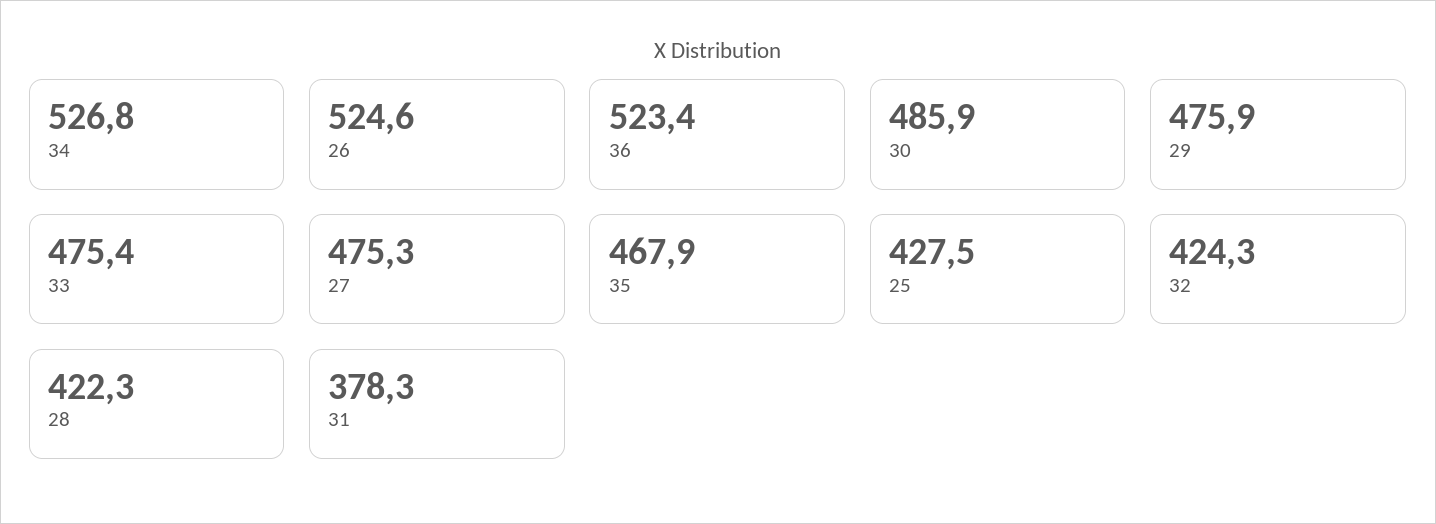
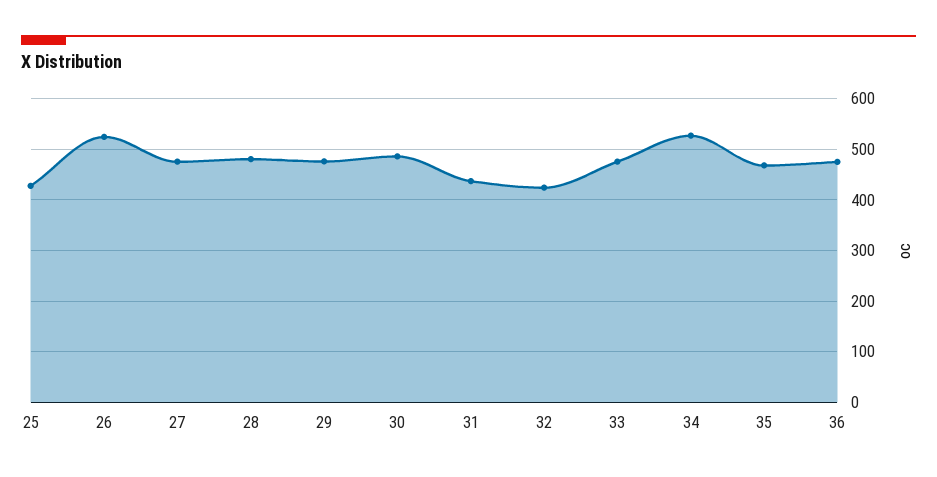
36: 523.4 -> 480
28: 422.3 -> 480
31: 378.3 -> 440

